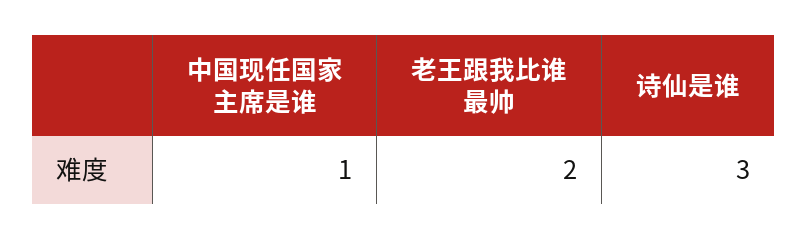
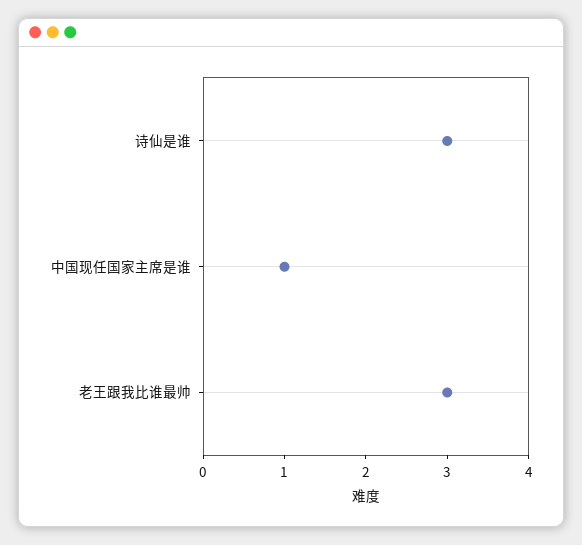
老王跟我比谁最帅: 2 -> 3

